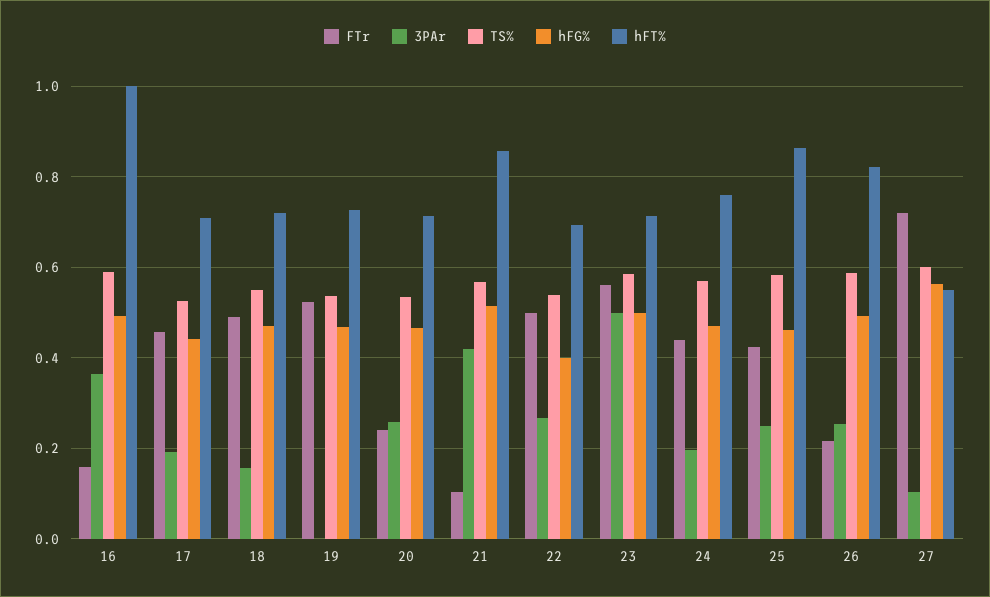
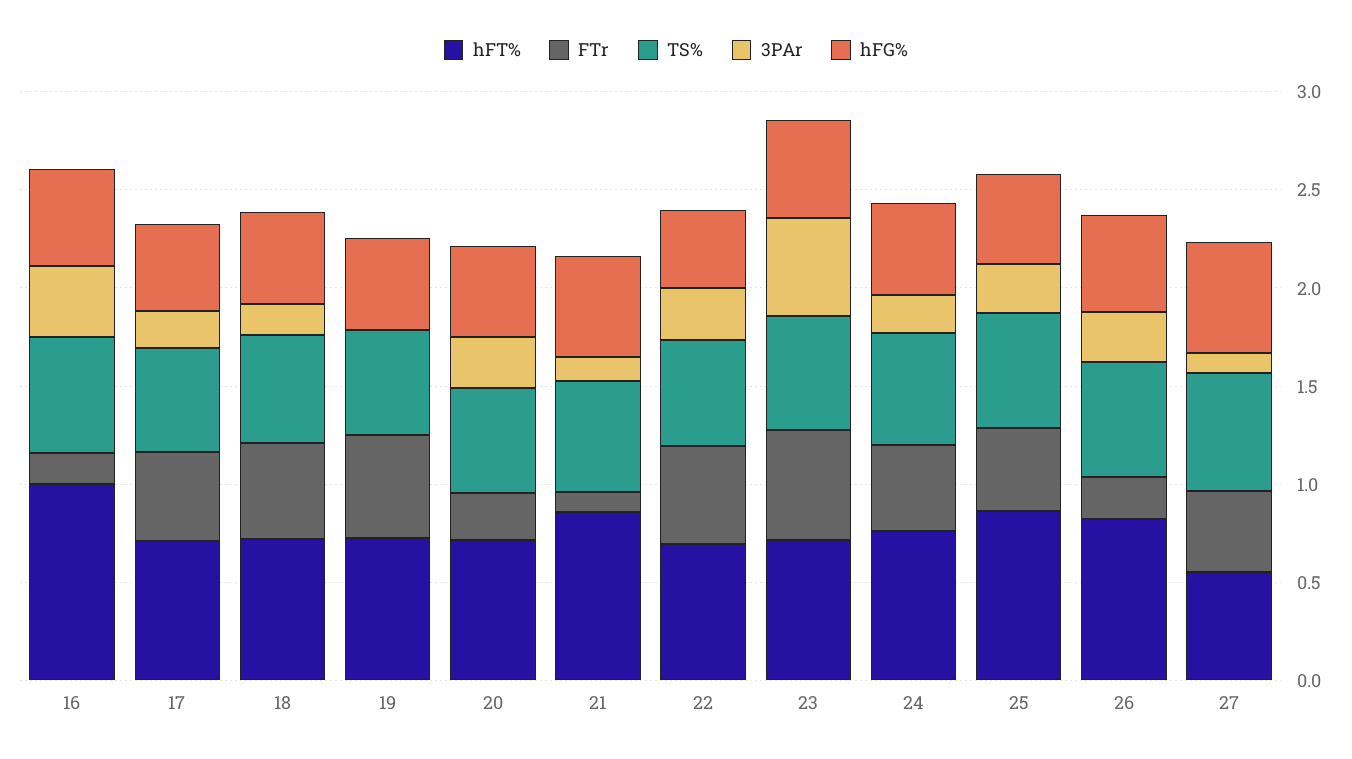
3PAr, 21: 0.42 -> 0.1
FTr, 27: 0.72 -> 0.4

